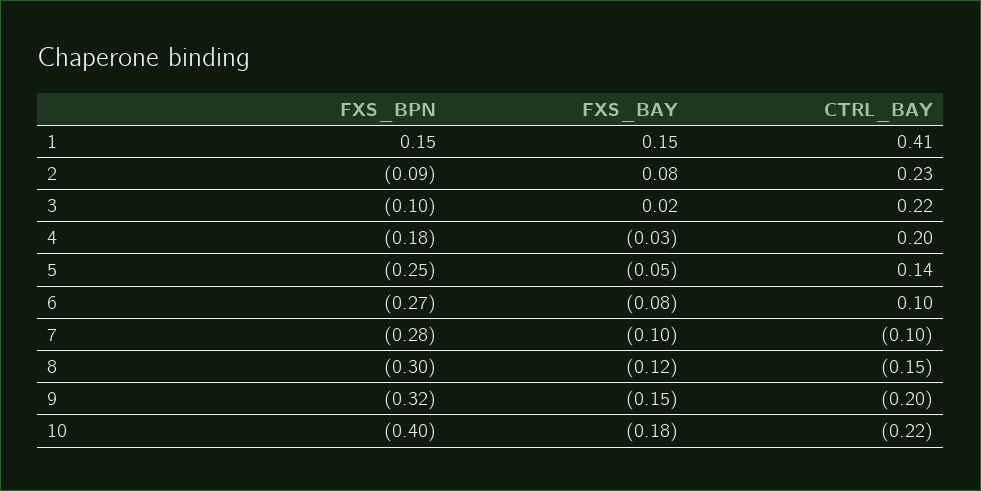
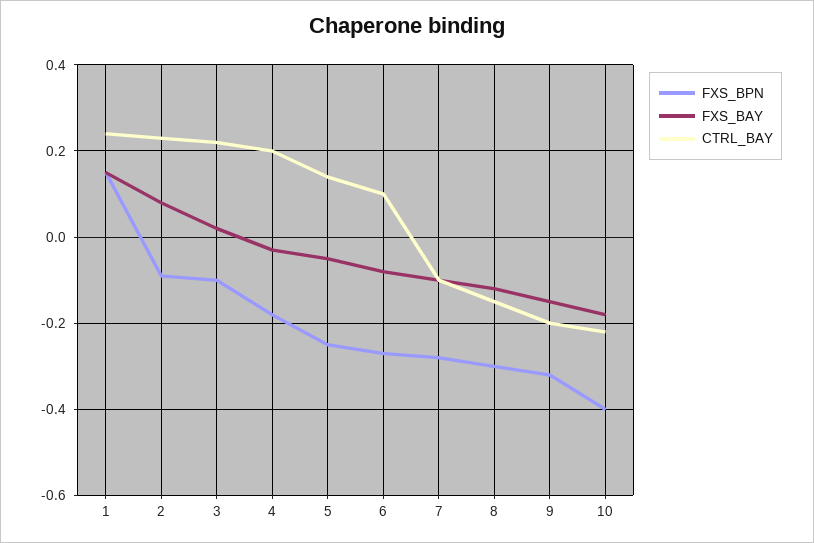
CTRL_BAY, 1: 0.41 -> 0.25

